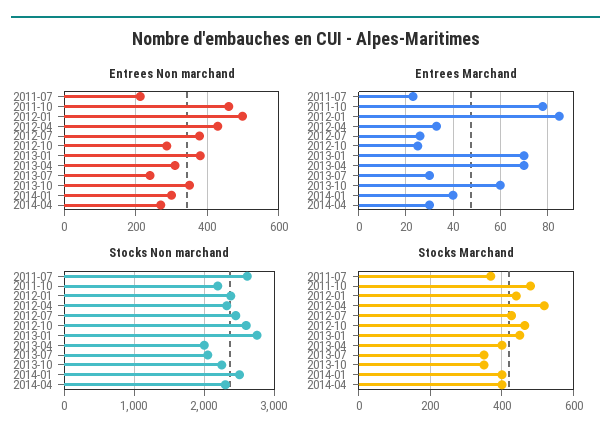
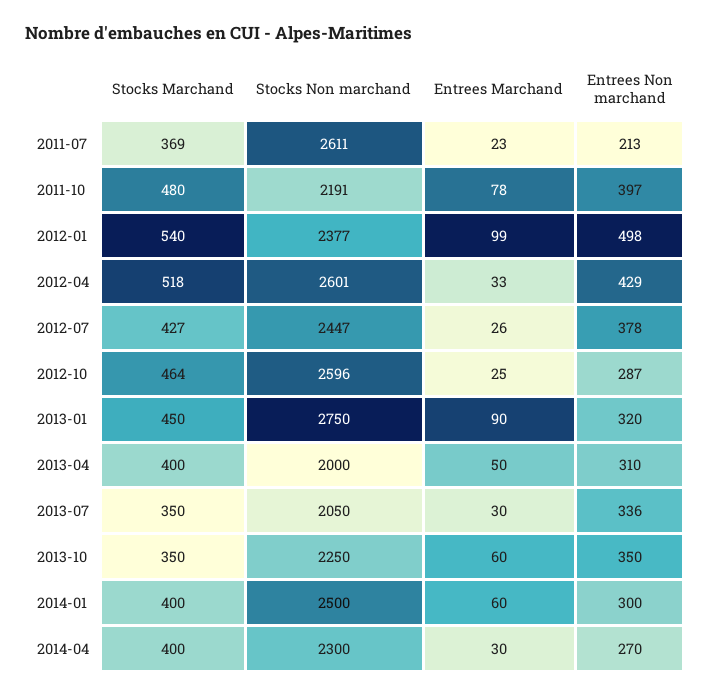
Entrees Non marchand, 2011-10: 460 -> 397
Entrees Non marchand, 2013-01: 380 -> 320
Entrees Non marchand, 2013-07: 240 -> 336
Entrees Marchand, 2012-01: 85 -> 99
Entrees Marchand, 2013-01: 70 -> 90
Entrees Marchand, 2013-04: 70 -> 50
Entrees Marchand, 2014-01: 40 -> 60
Stocks Non marchand, 2012-04: 2300 -> 2601
Stocks Marchand, 2012-01: 440 -> 540

